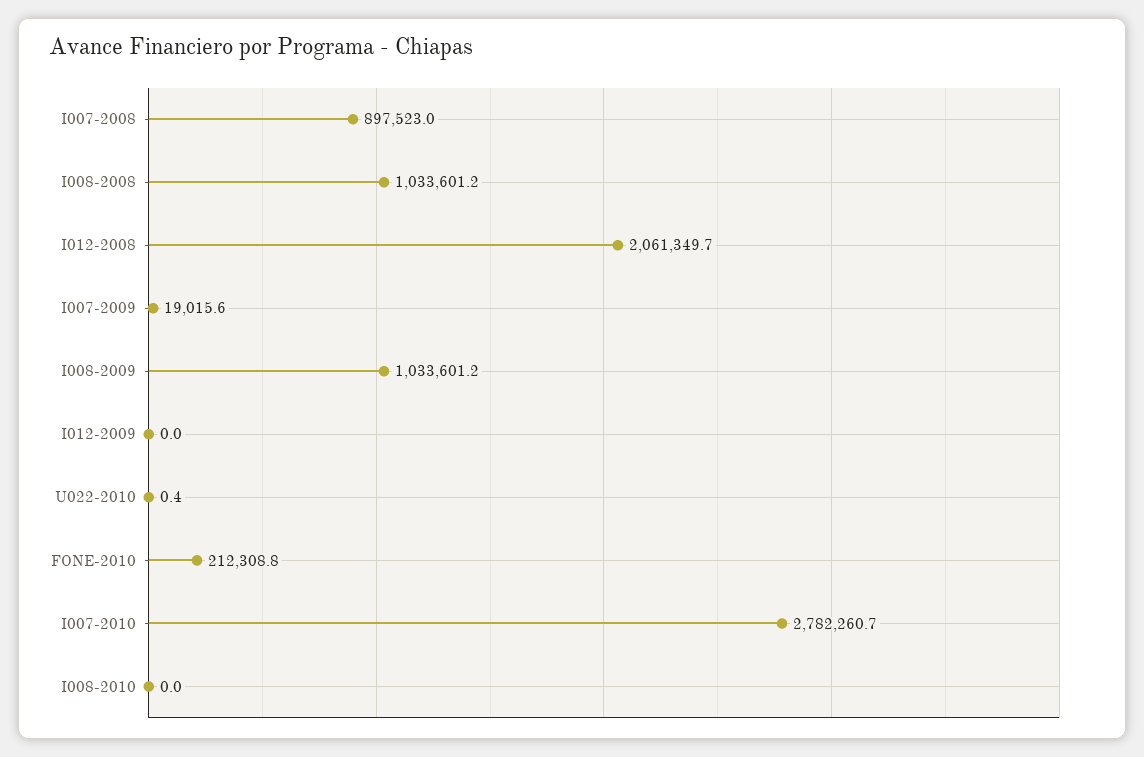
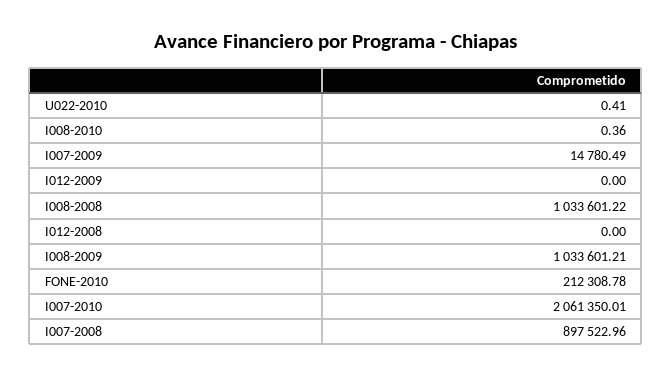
I012-2008: 2061349.7 -> 0
I007-2009: 19015.6 -> 14780.49
I007-2010: 2782260.7 -> 2061350.01
I008-2010: 0 -> 0.36

